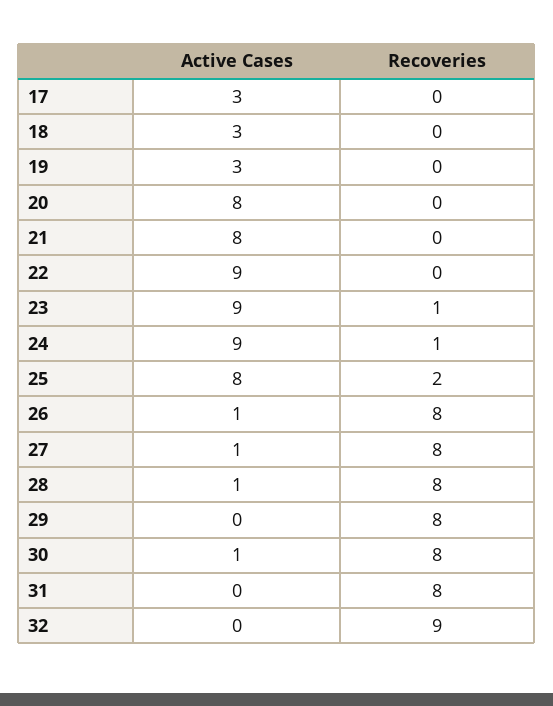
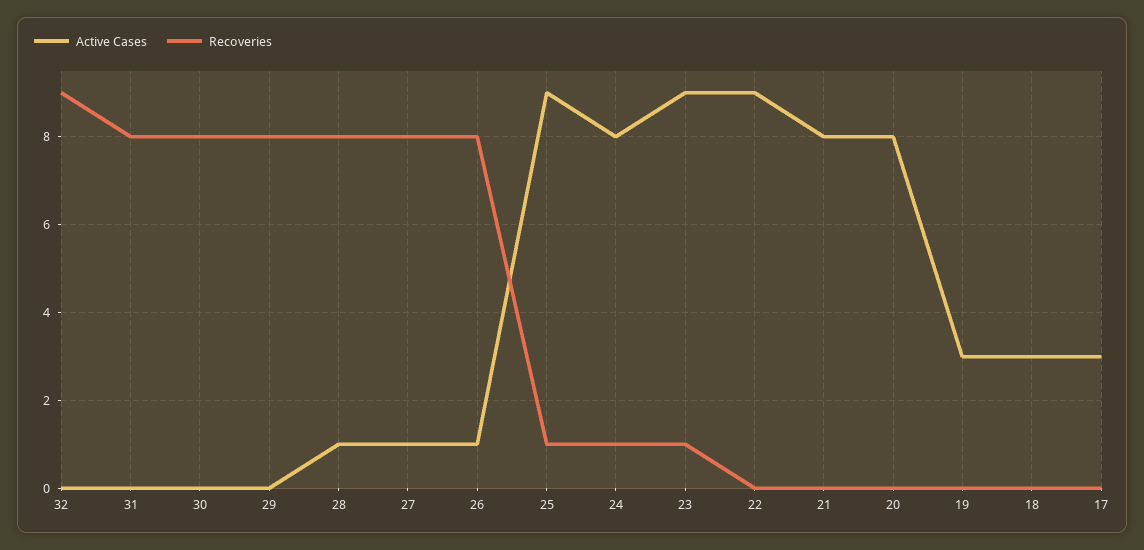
Active Cases, 24: 9 -> 8
Active Cases, 25: 8 -> 9
Recoveries, 25: 2 -> 1
Active Cases, 30: 1 -> 0

